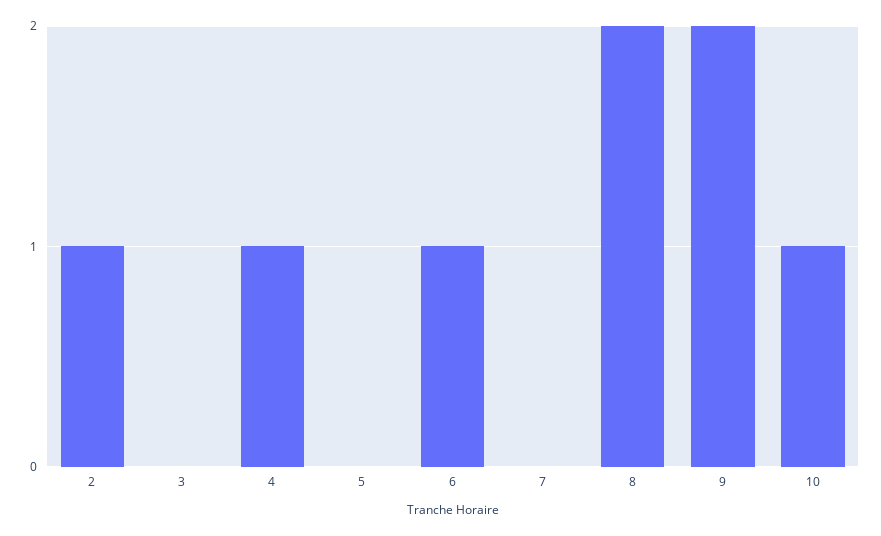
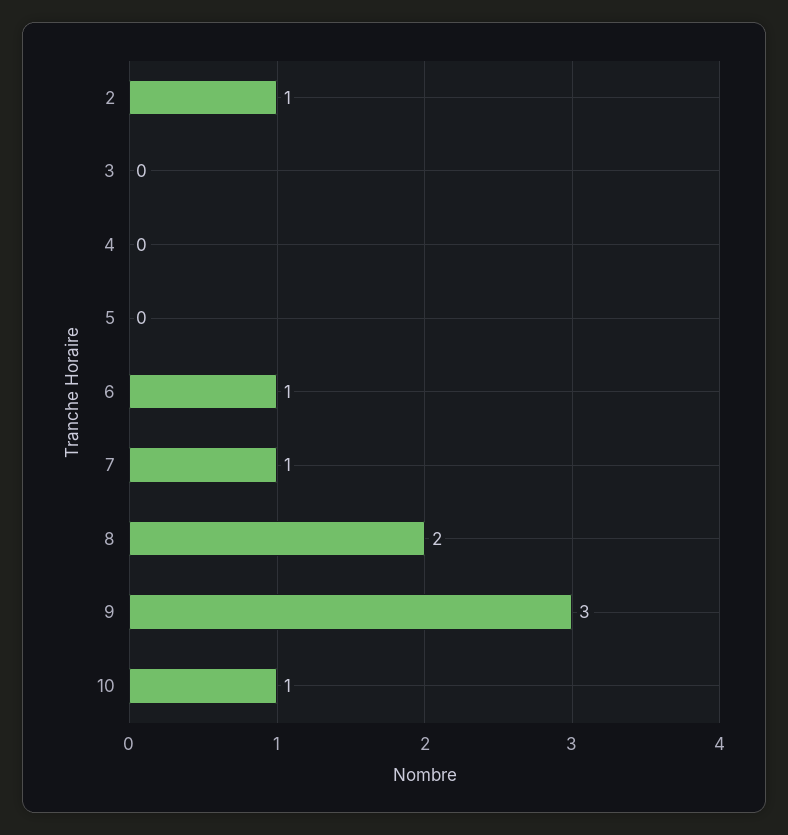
4: 1 -> 0
7: 0 -> 1
9: 2 -> 3

